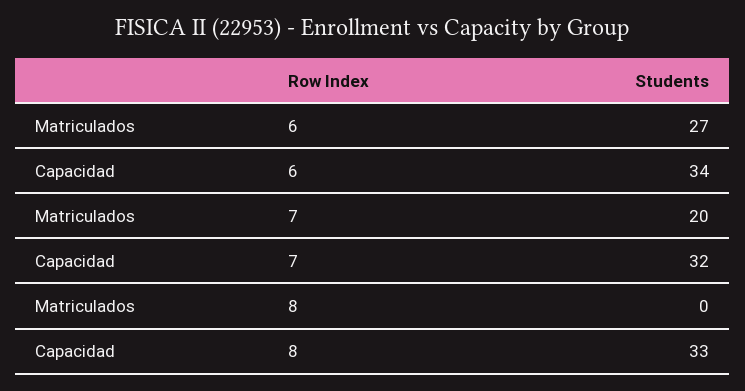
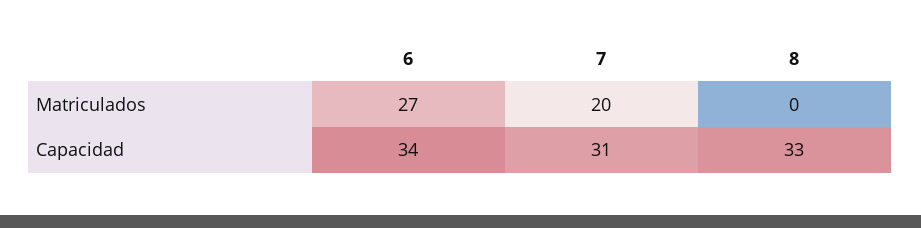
Capacidad, 7: 32 -> 31

